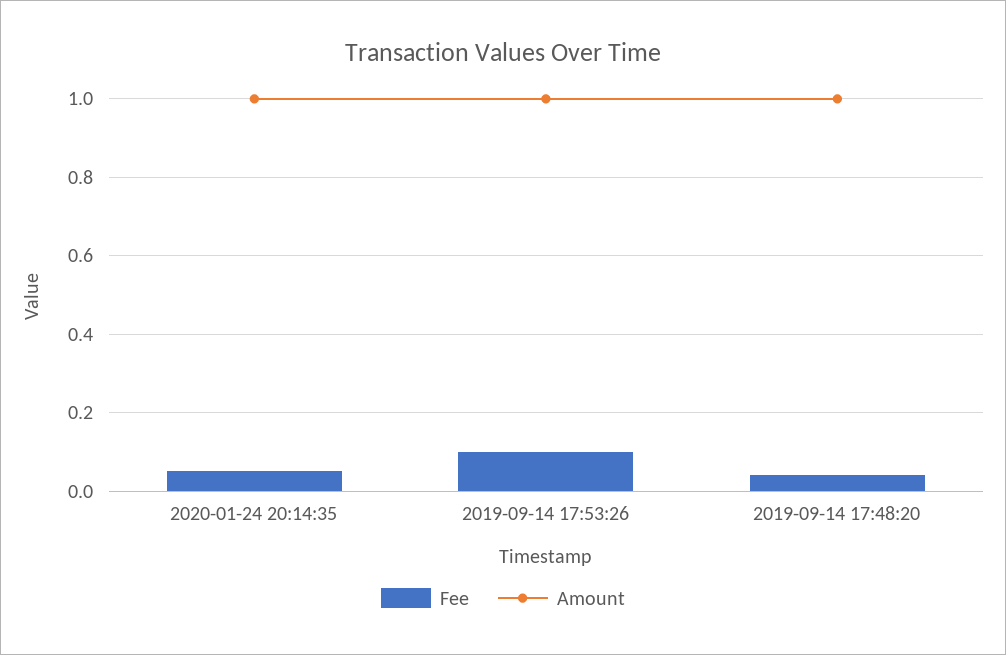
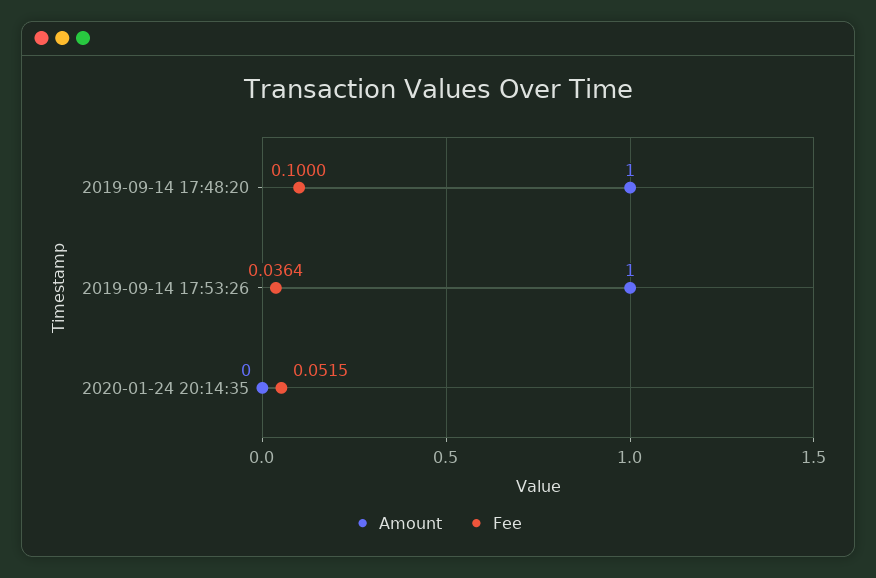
Amount, 2020-01-24 20:14:35: 1 -> 0
Fee, 2019-09-14 17:53:26: 0.1 -> 0.0364
Fee, 2019-09-14 17:48:20: 0.04 -> 0.1

